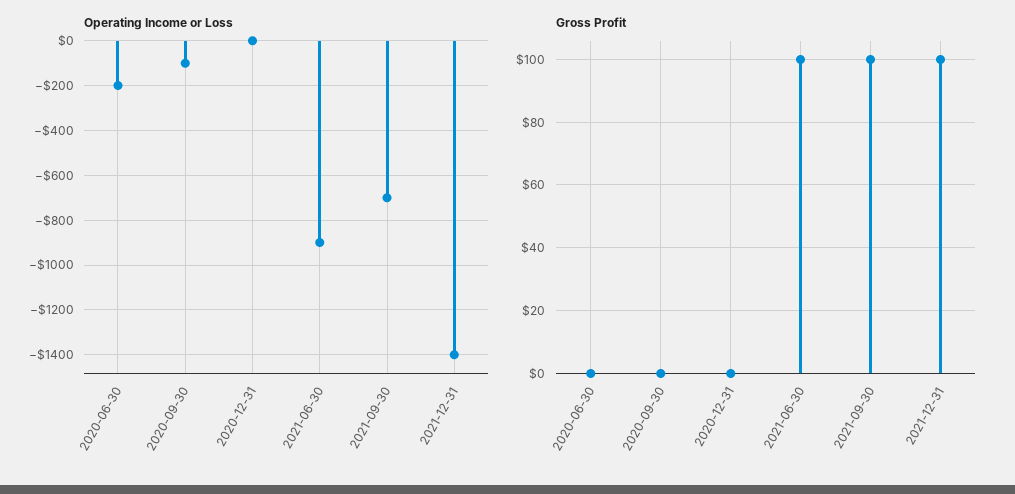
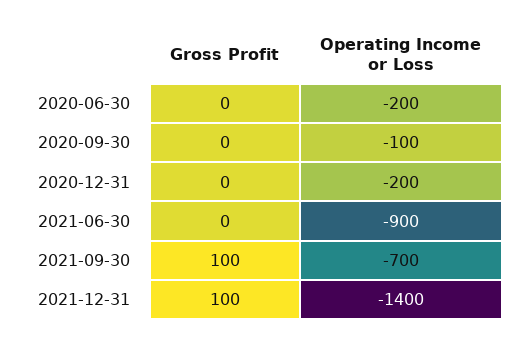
Operating Income or Loss, 2020-12-31: 0 -> -200
Gross Profit, 2021-06-30: 100 -> 0

